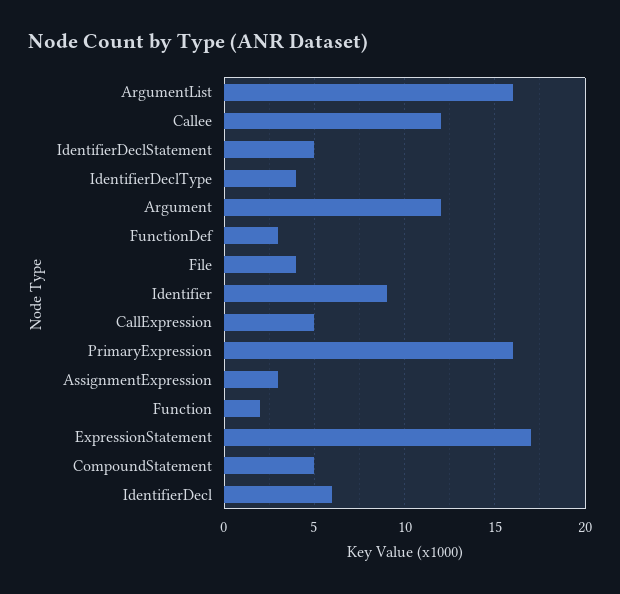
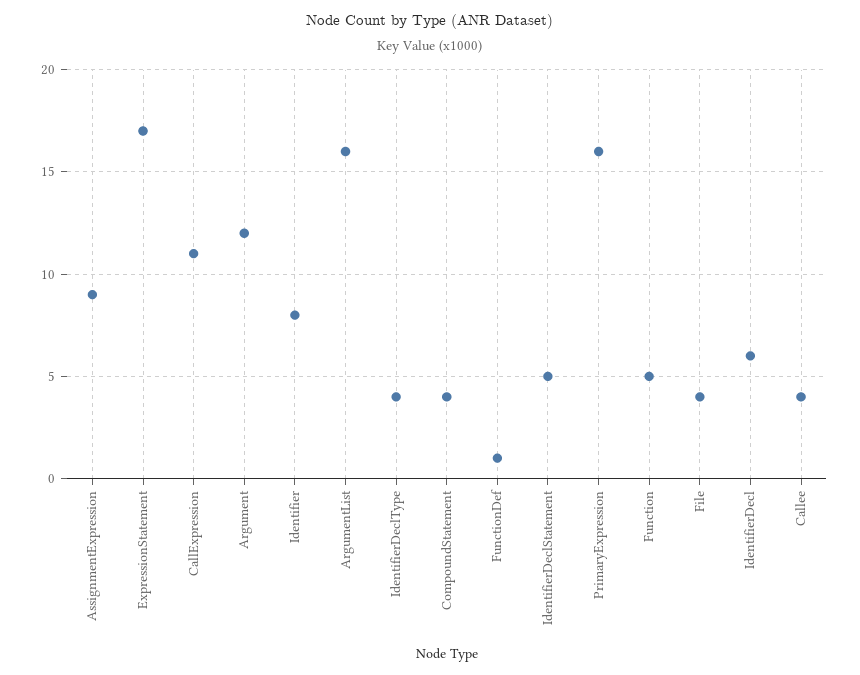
Callee: 12 -> 4
FunctionDef: 3 -> 1
Identifier: 9 -> 8
CallExpression: 5 -> 11
AssignmentExpression: 3 -> 9
Function: 2 -> 5
CompoundStatement: 5 -> 4

